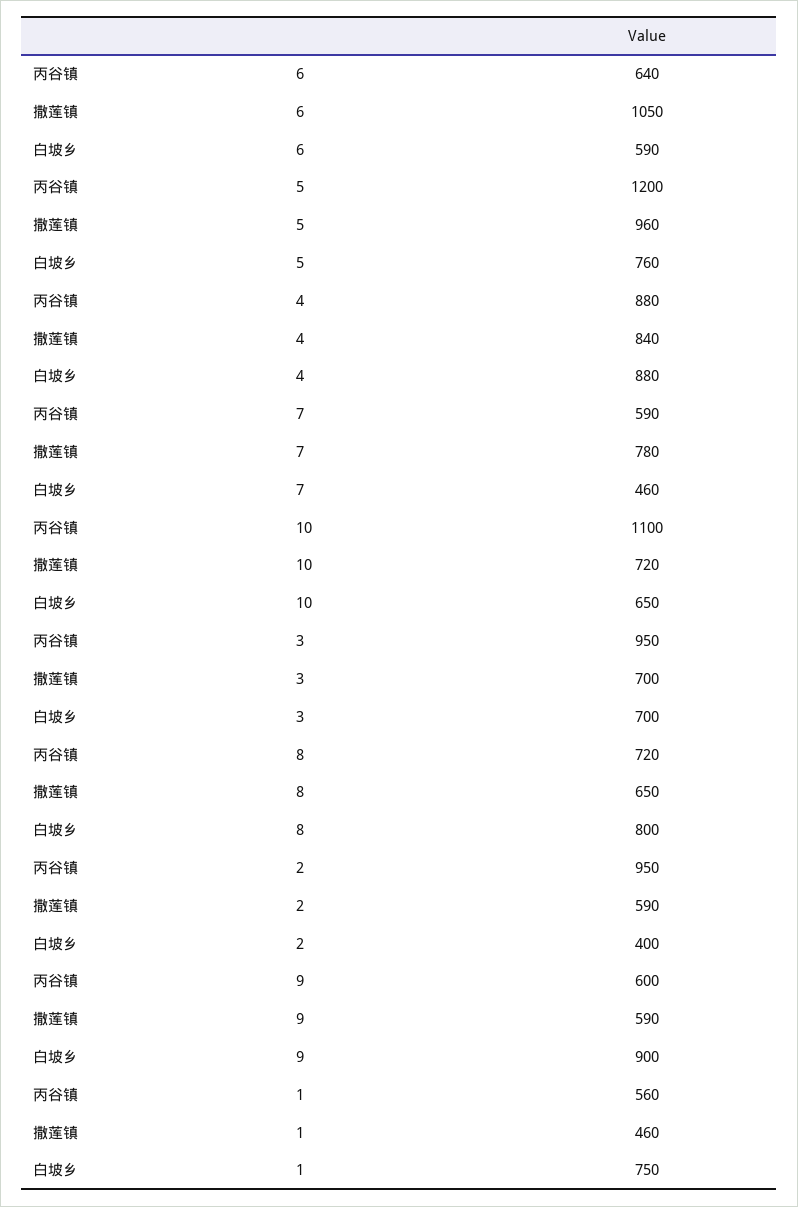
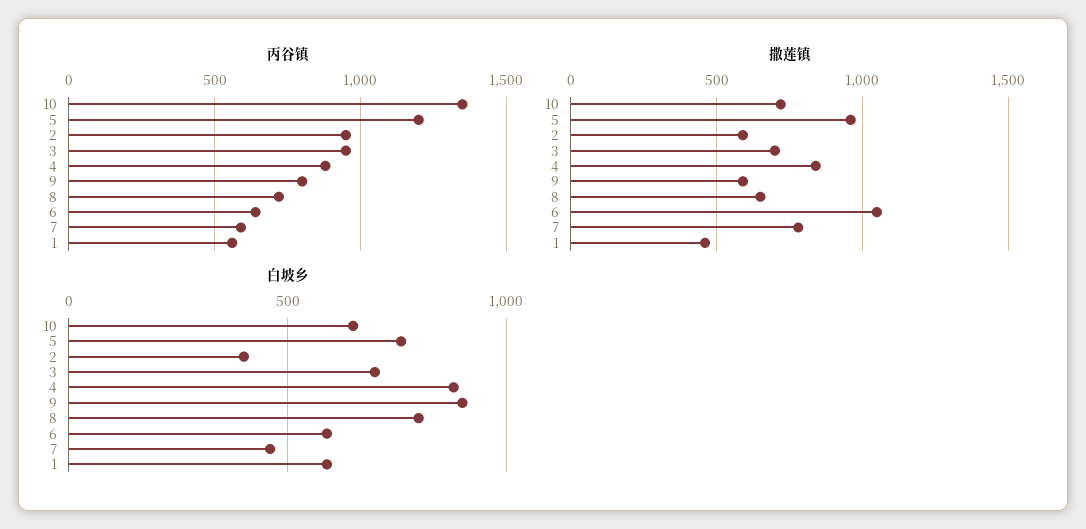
丙谷镇, 10: 1100 -> 1350
丙谷镇, 9: 600 -> 800
白坡乡, 1: 750 -> 600

